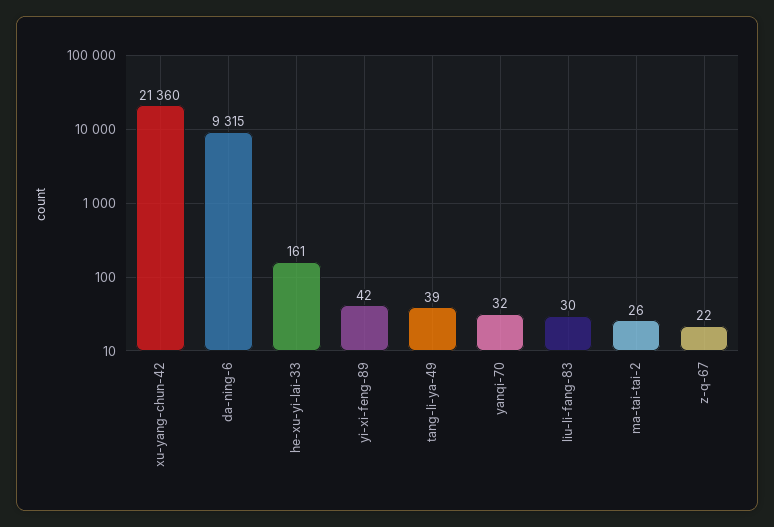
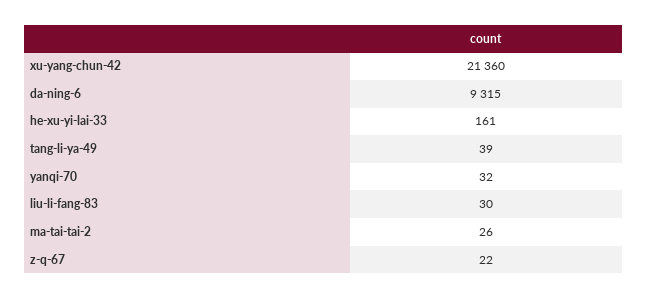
yi-xi-feng-89: 42 -> none

